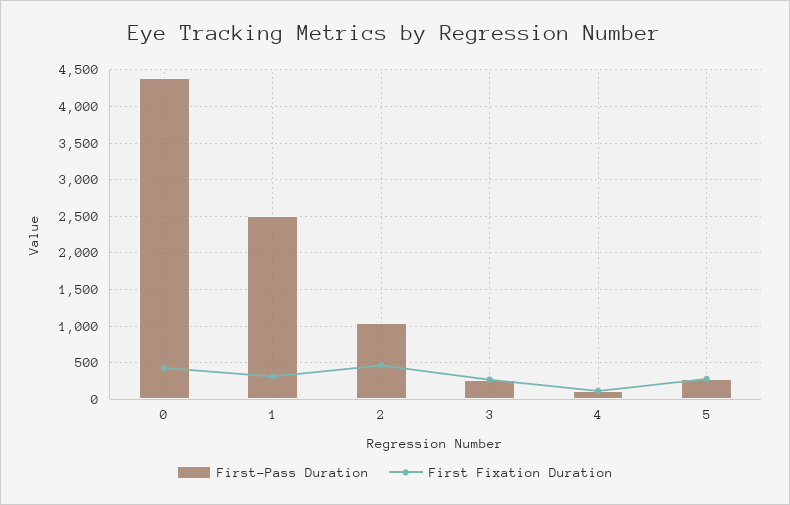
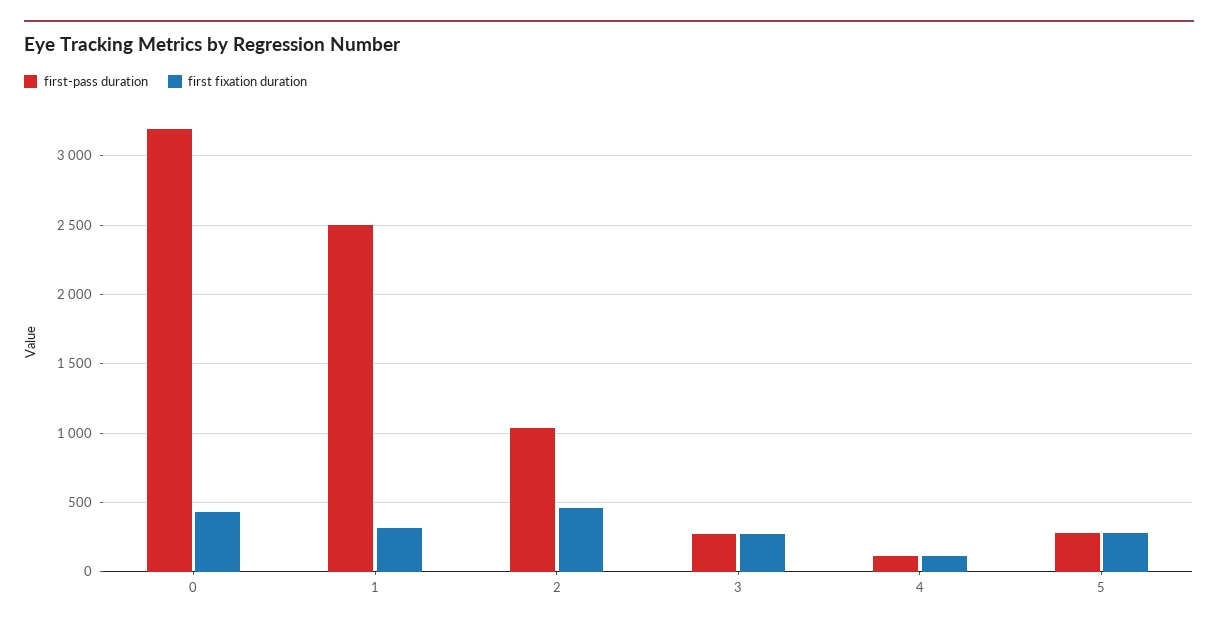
First-Pass Duration, 0: 4400 -> 3200

